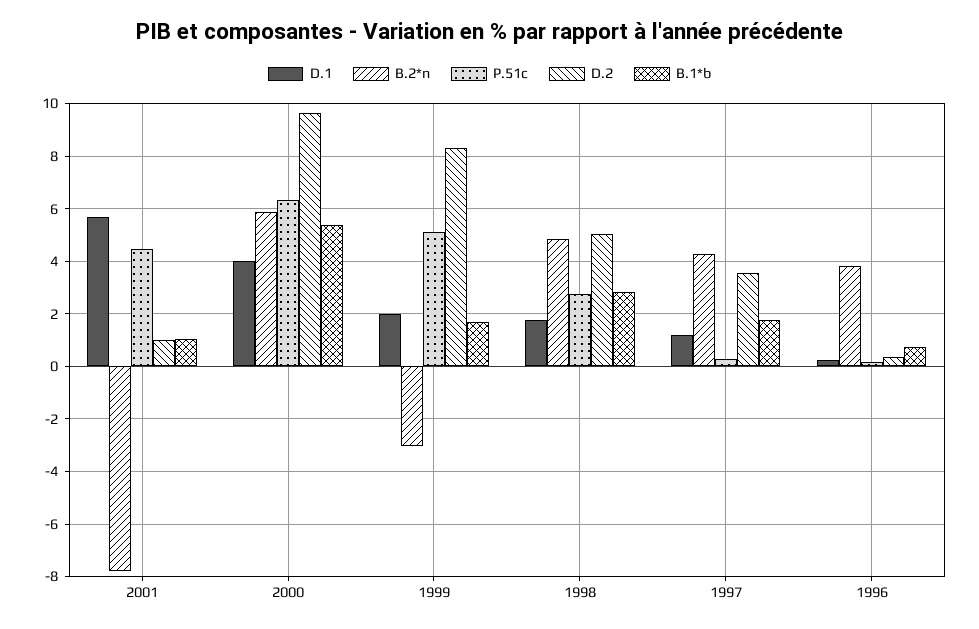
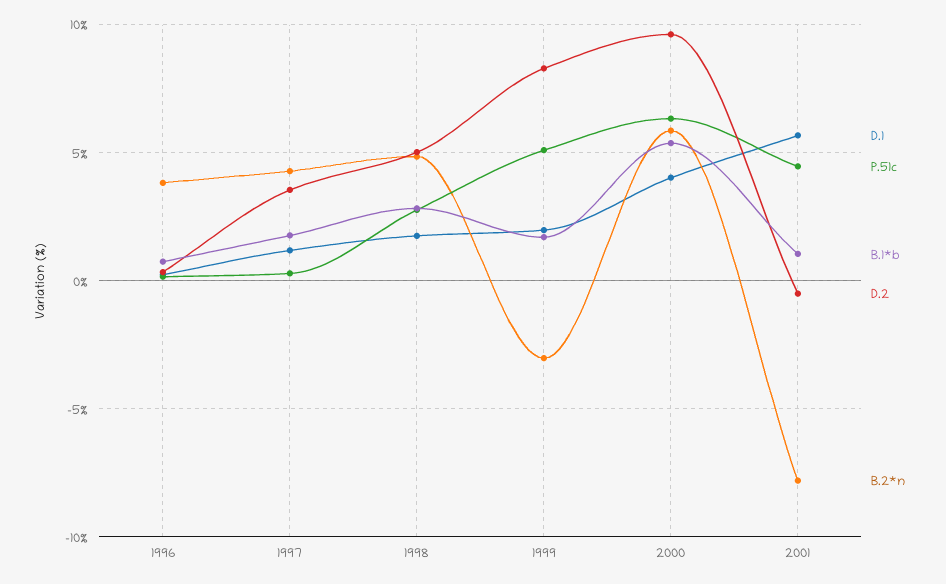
D.2, 2001: 1 -> -0.5

